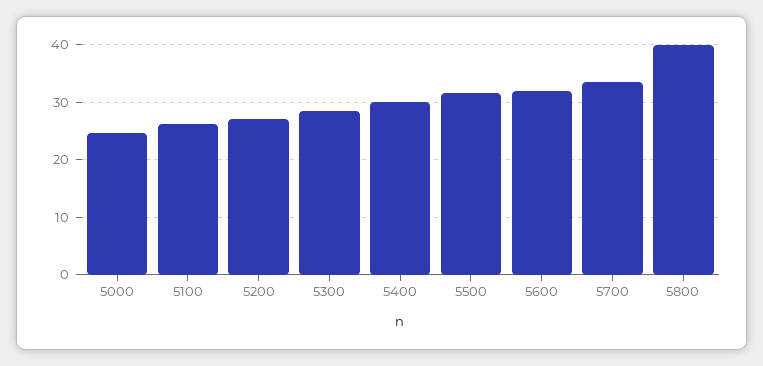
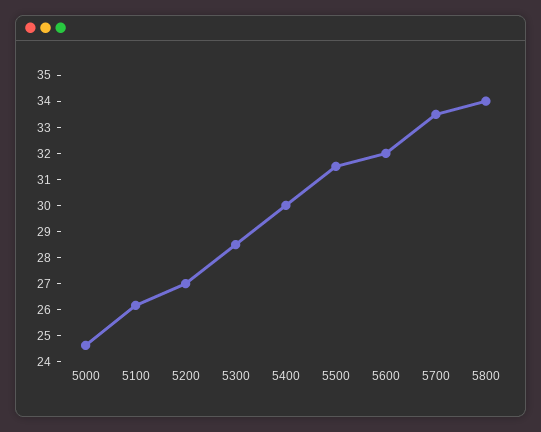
5800: 40 -> 34

